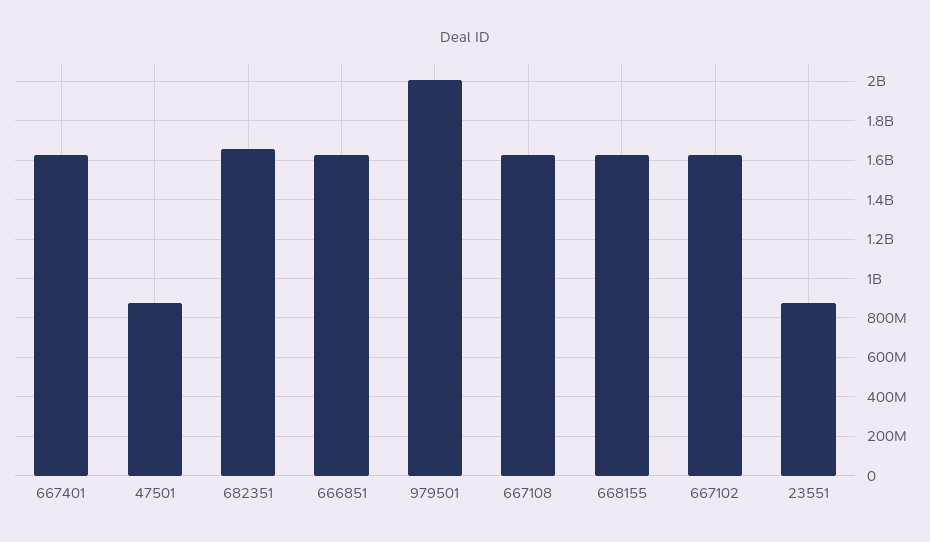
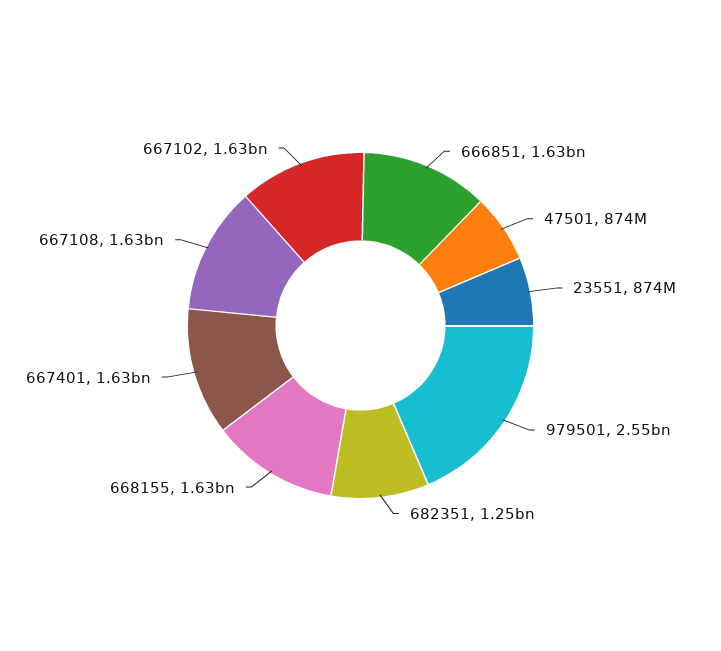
682351: 1650000000 -> 1250000000
979501: 2000000000 -> 2550000000

